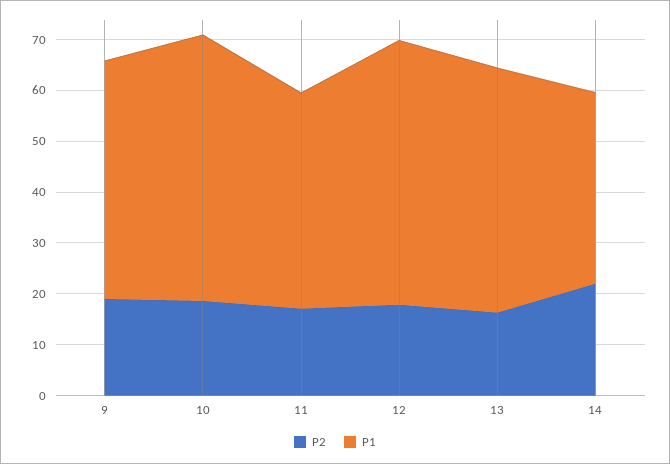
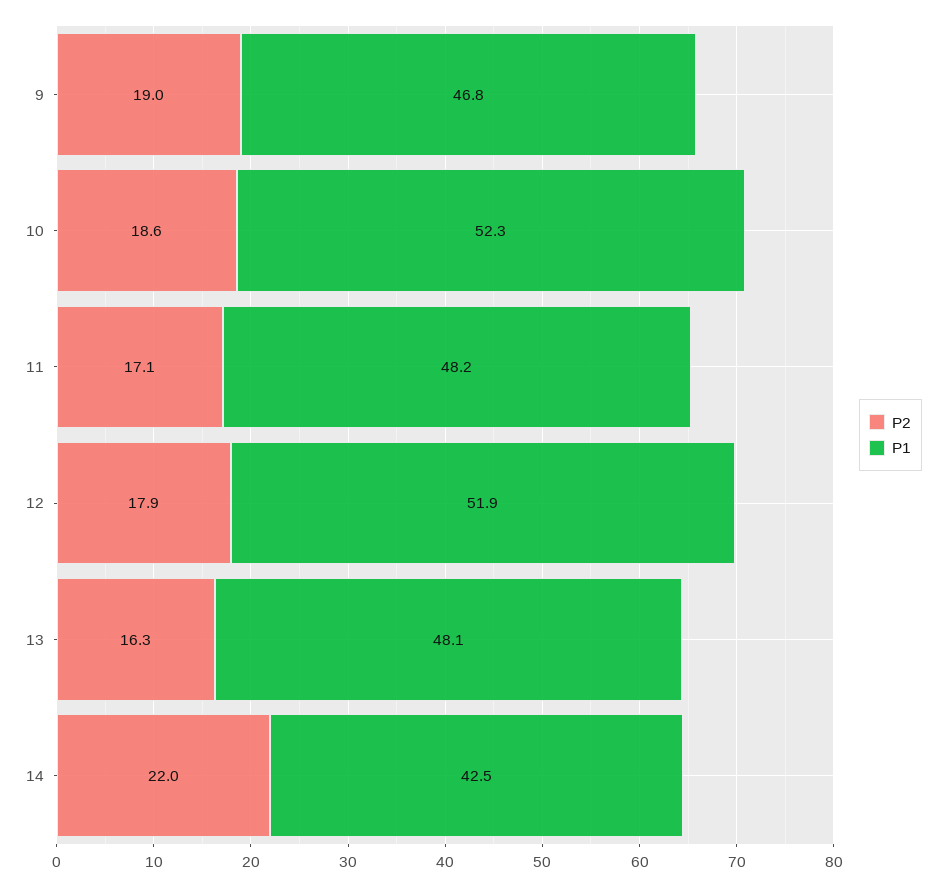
P1, 11: 42 -> 48.2
P1, 14: 38 -> 42.5

